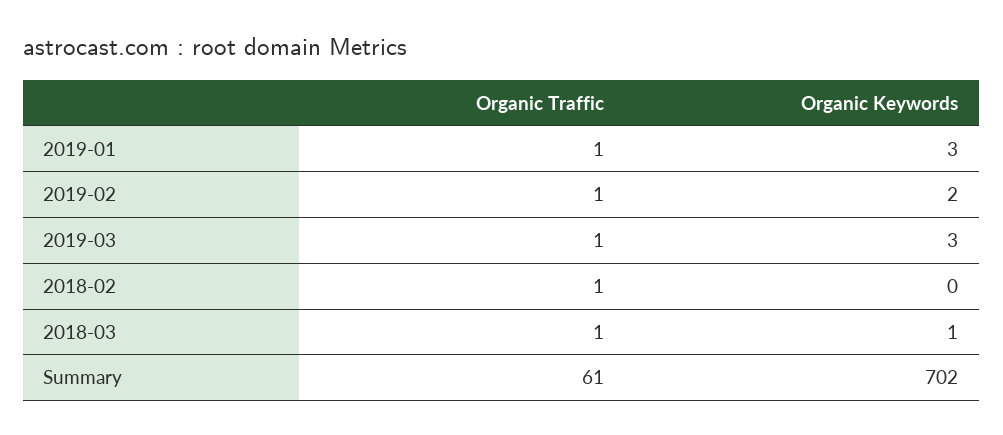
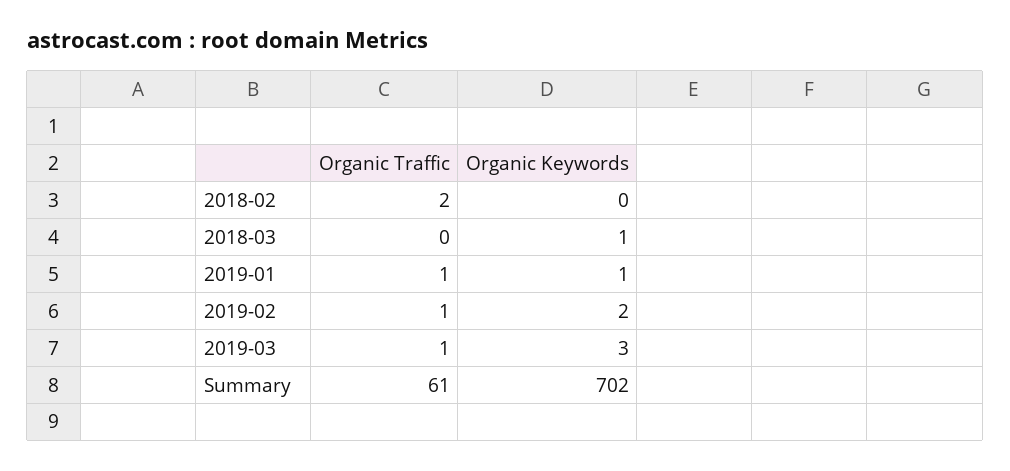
Organic Keywords, 2019-01: 3 -> 1
Organic Traffic, 2018-02: 1 -> 2
Organic Traffic, 2018-03: 1 -> 0

